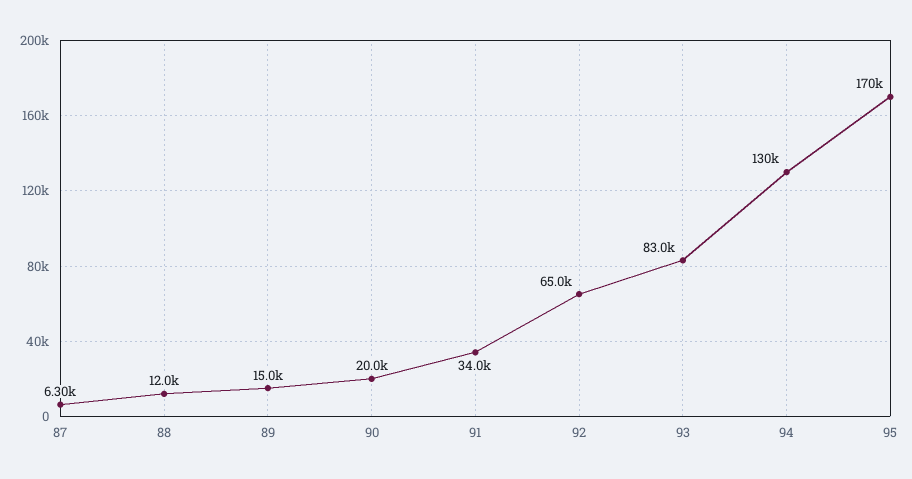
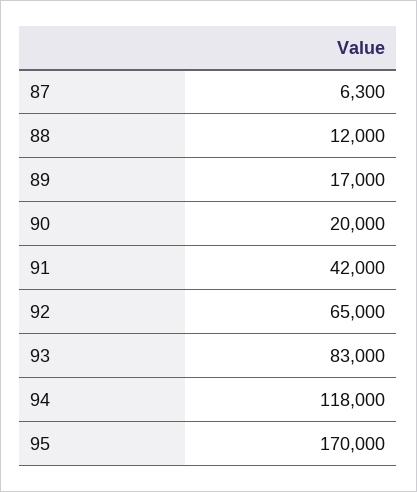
89: 15000 -> 17000
91: 34000 -> 42000
94: 130000 -> 118000

